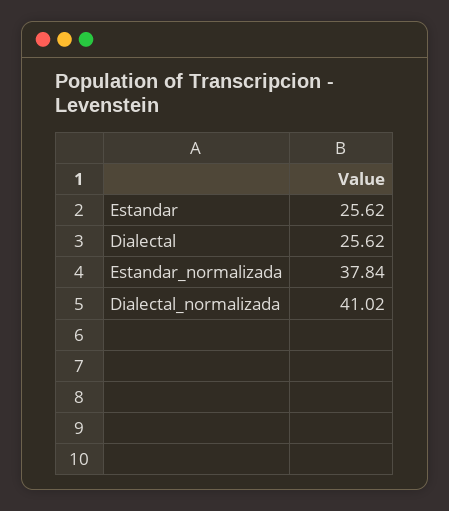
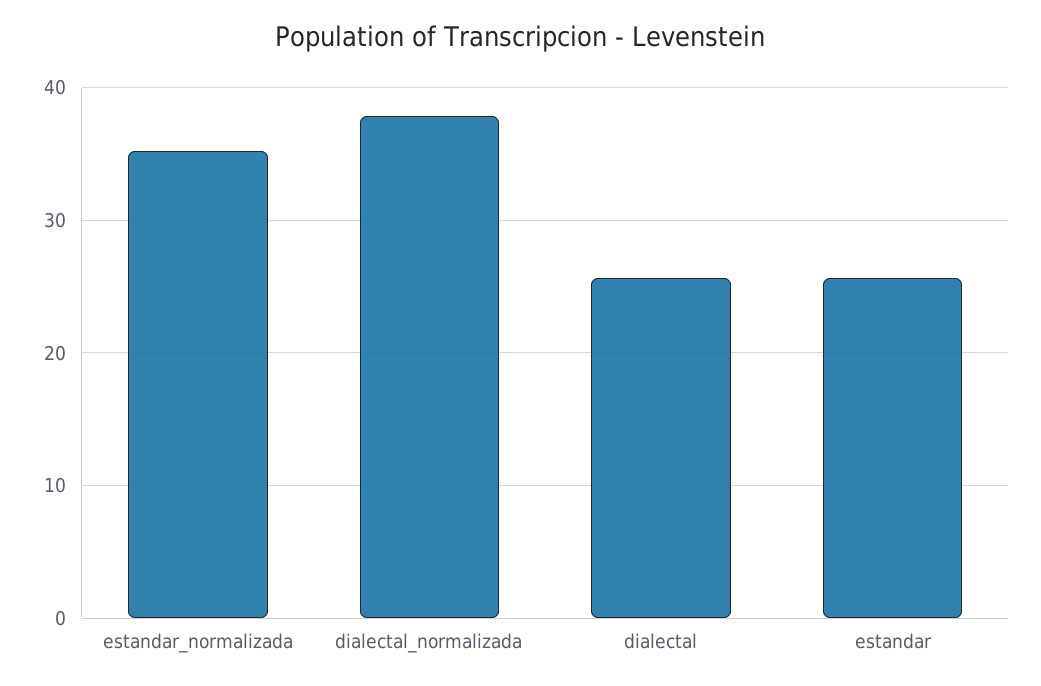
Estandar_normalizada: 37.84 -> 35
Dialectal_normalizada: 41.02 -> 38

